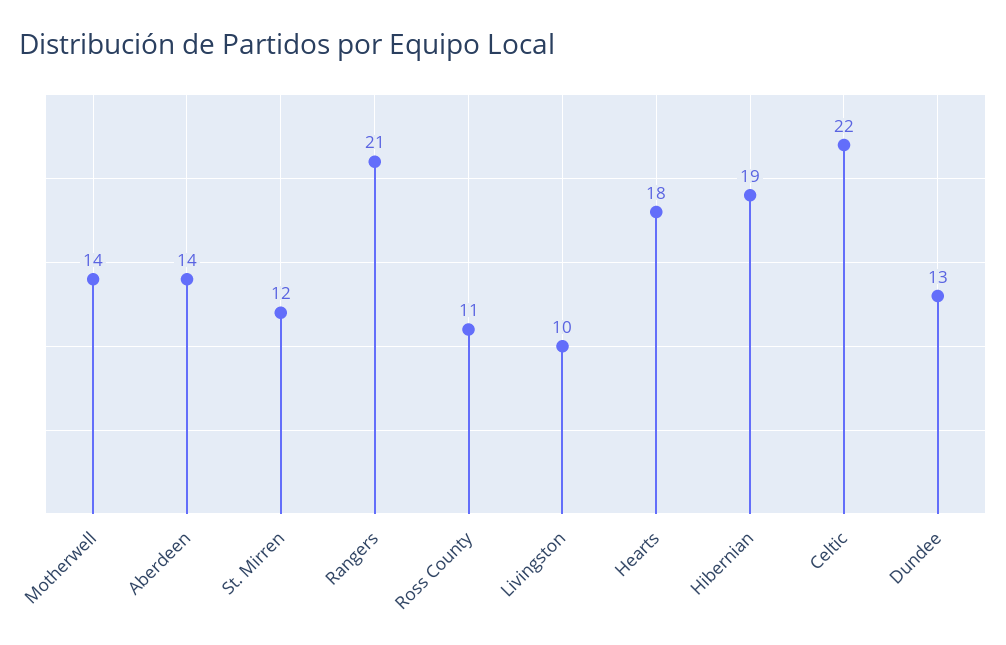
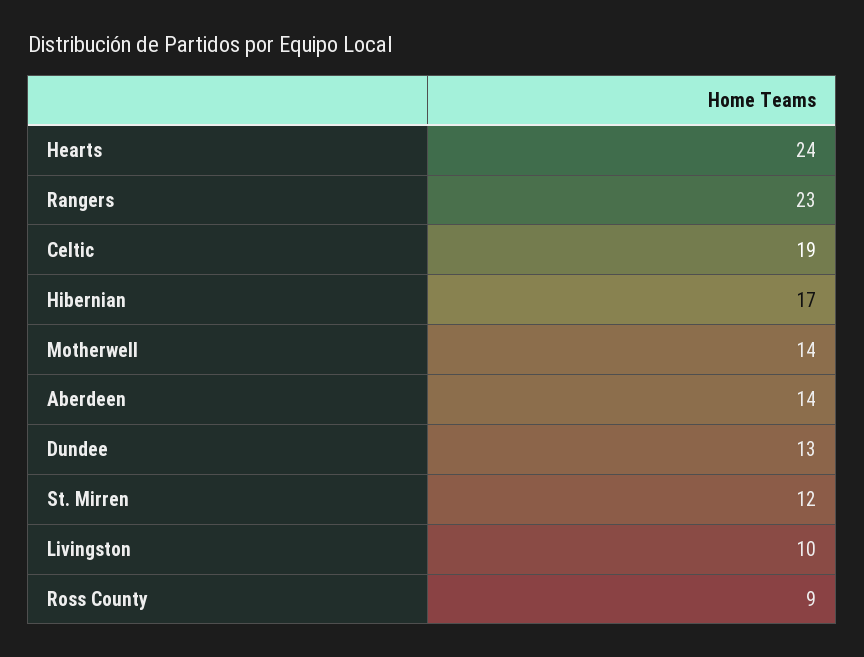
Rangers: 21 -> 23
Ross County: 11 -> 9
Hearts: 18 -> 24
Hibernian: 19 -> 17
Celtic: 22 -> 19

